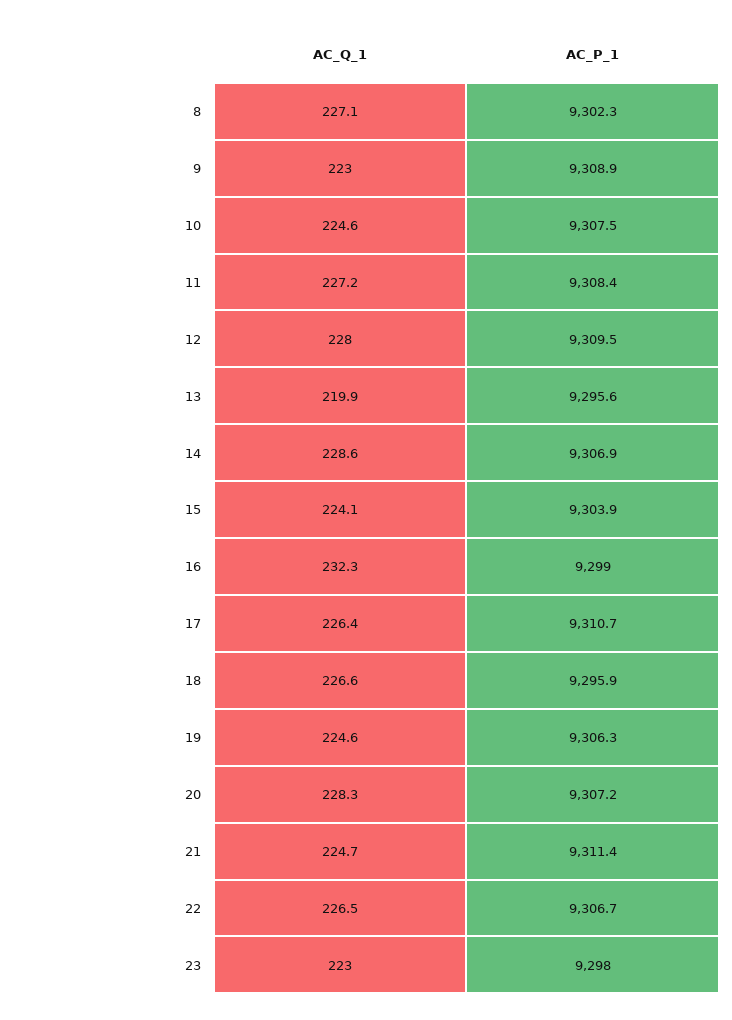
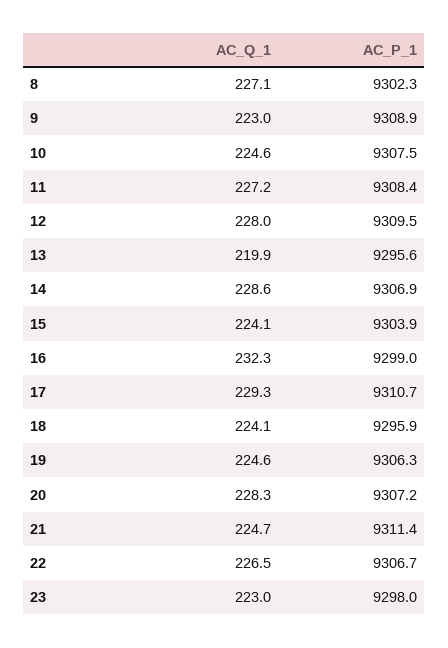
AC_Q_1, 17: 226.4 -> 229.3
AC_Q_1, 18: 226.6 -> 224.1

